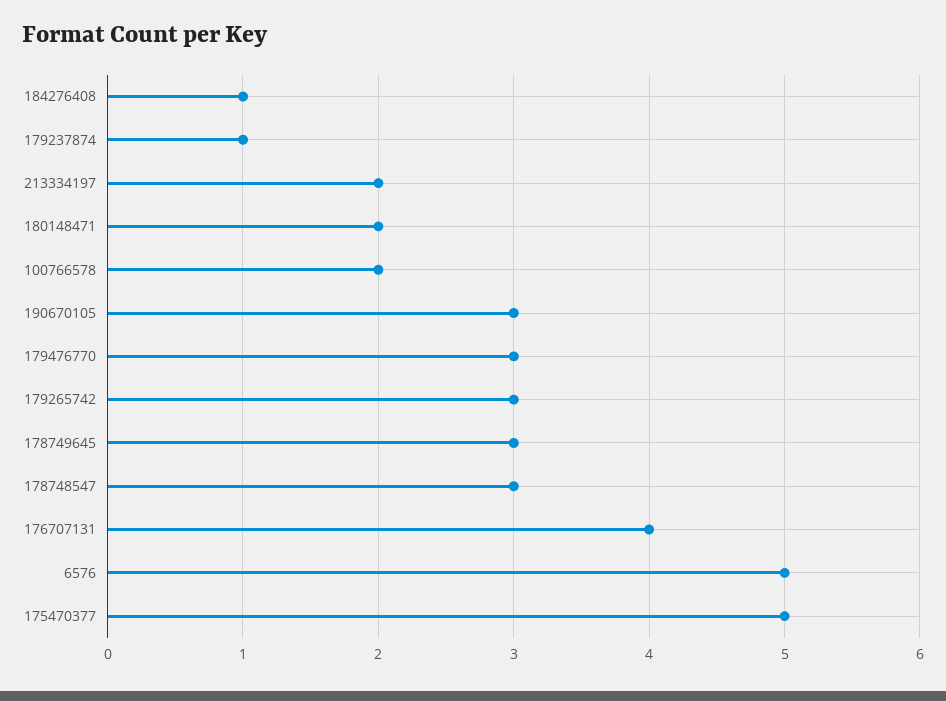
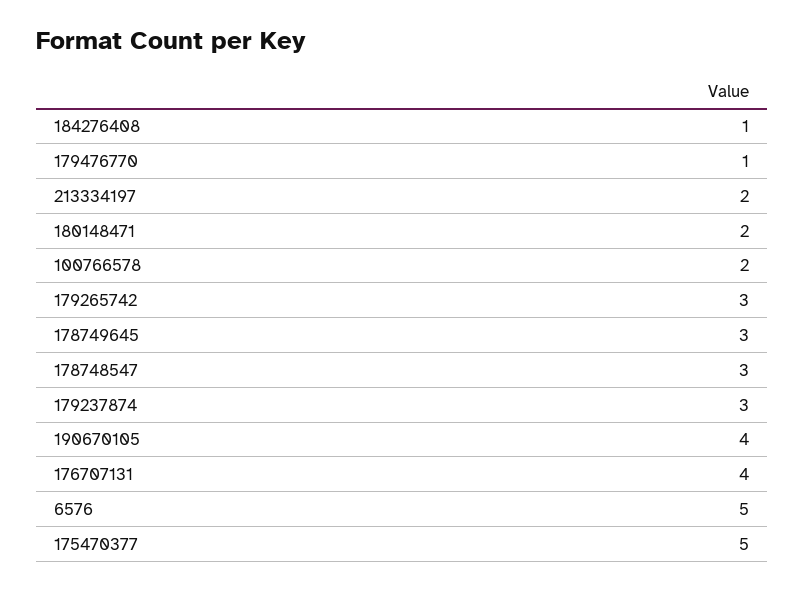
179237874: 1 -> 3
190670105: 3 -> 4
179476770: 3 -> 1

